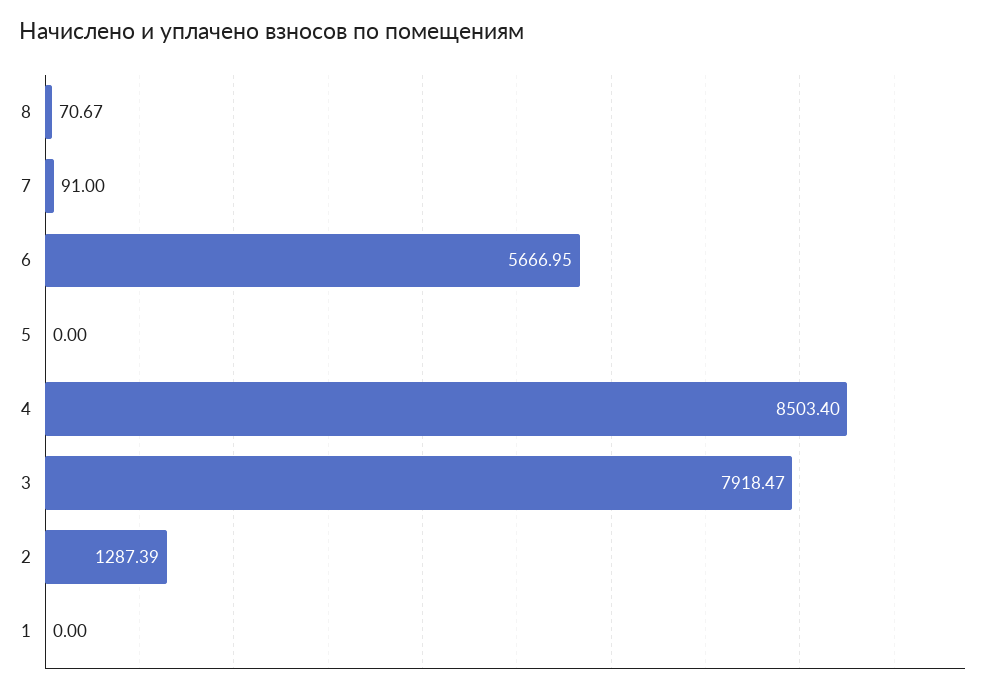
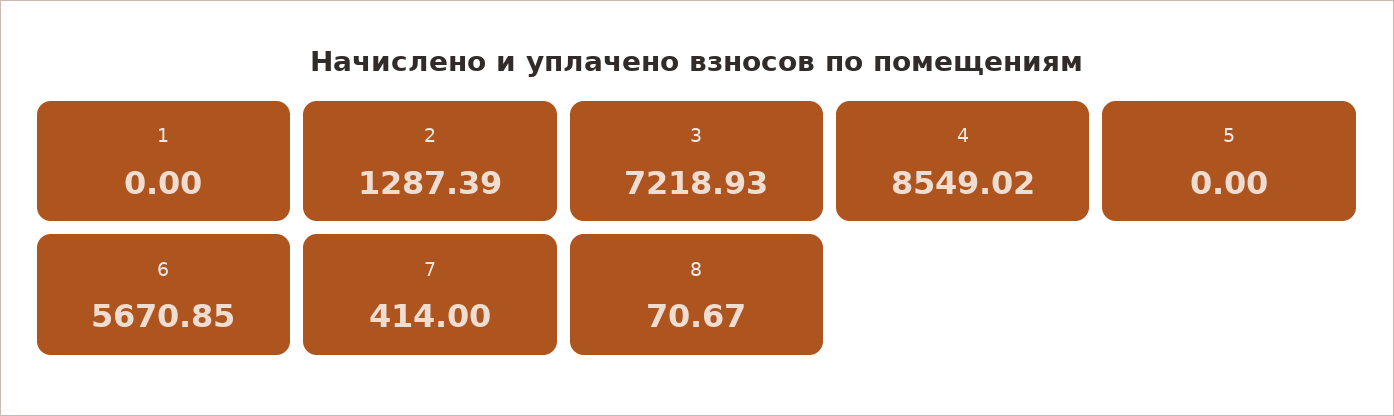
7: 91 -> 414
6: 5666.95 -> 5670.85
4: 8503.4 -> 8549.02
3: 7918.47 -> 7218.93

